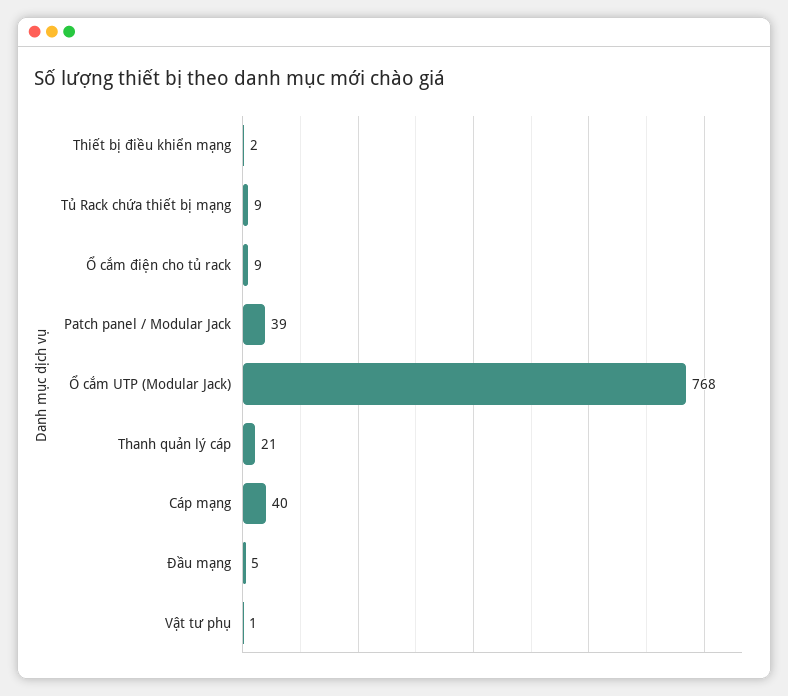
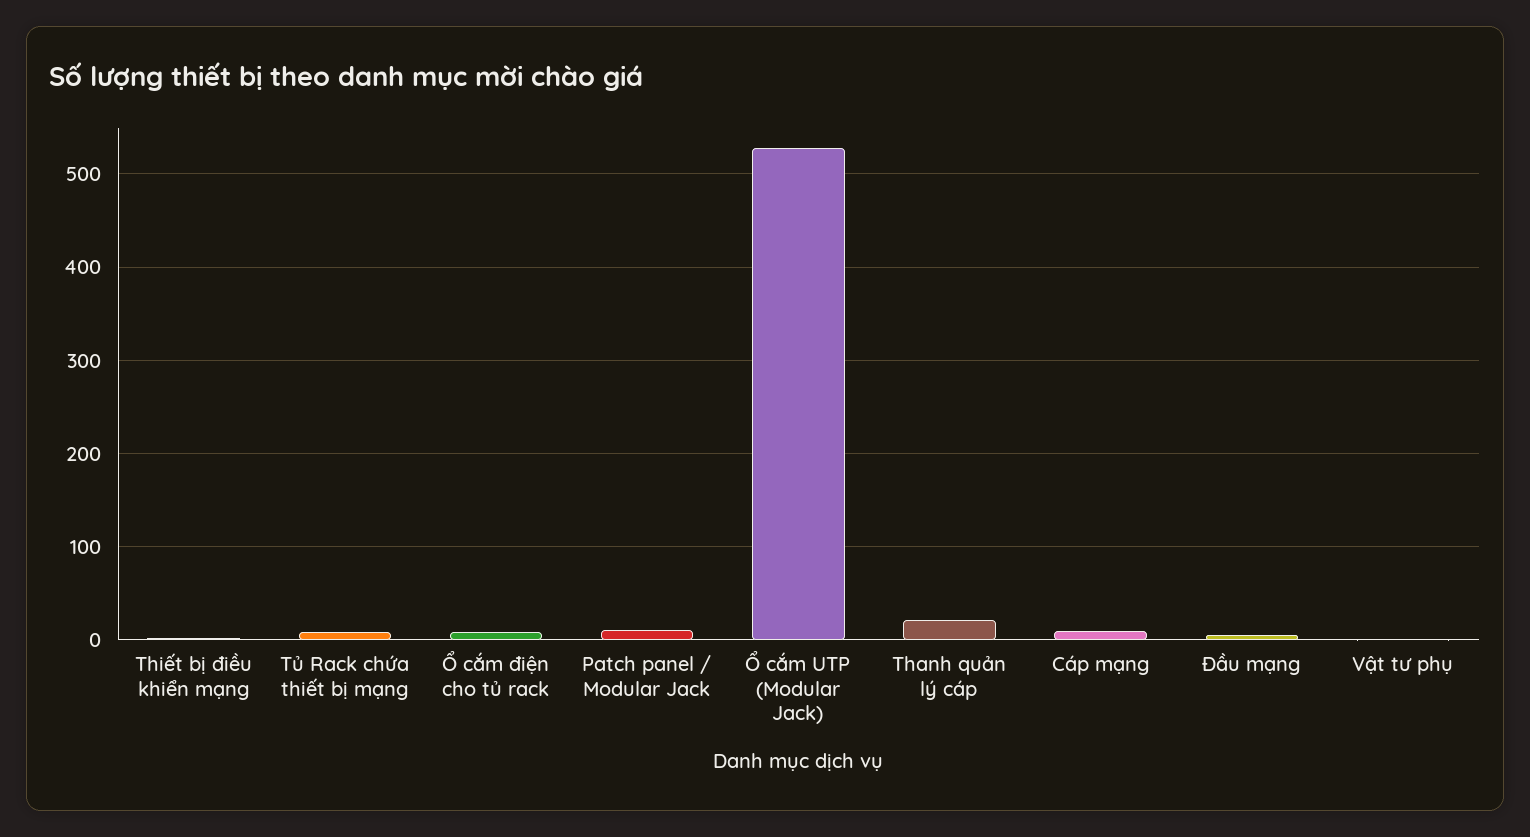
Patch panel / Modular Jack: 39 -> 10
Ổ cắm UTP (Modular Jack): 768 -> 530
Cáp mạng: 40 -> 10

